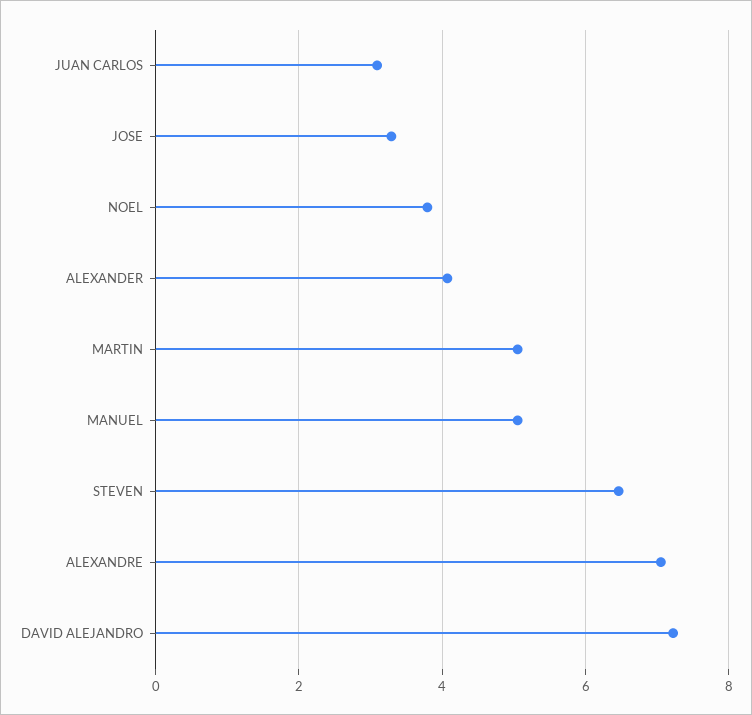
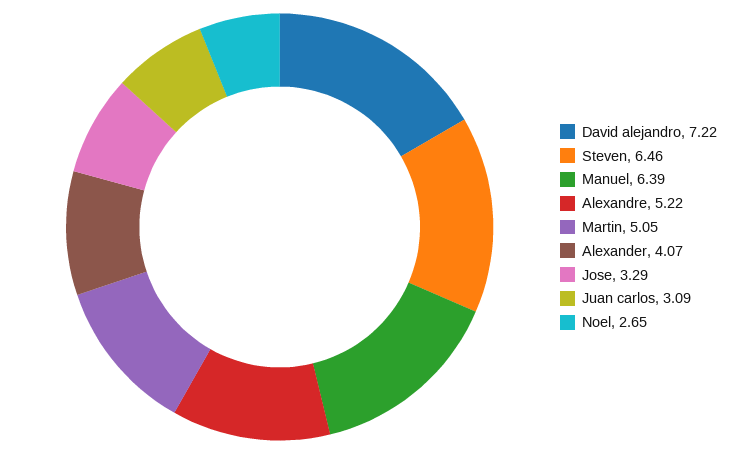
NOEL: 3.8 -> 2.65
MANUEL: 5 -> 6.39
ALEXANDRE: 7 -> 5.22

